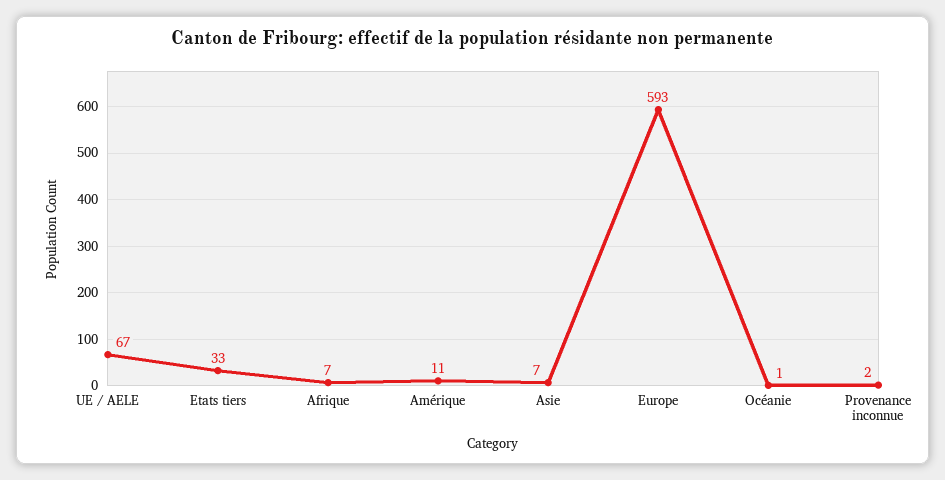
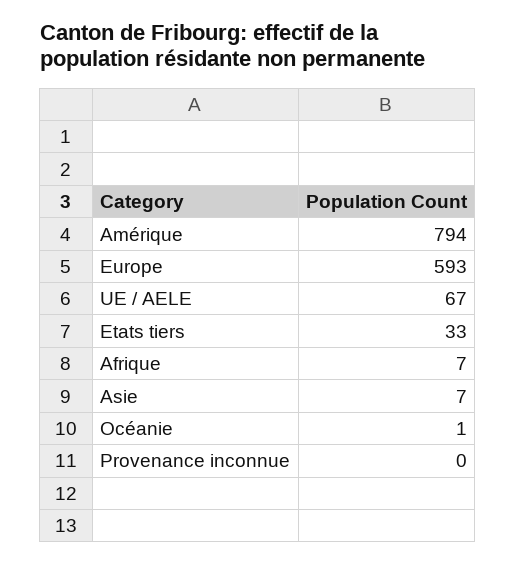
Amérique: 11 -> 794
Provenance inconnue: 2 -> 0

